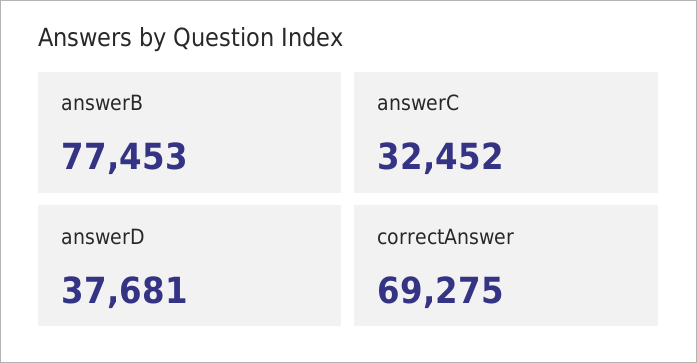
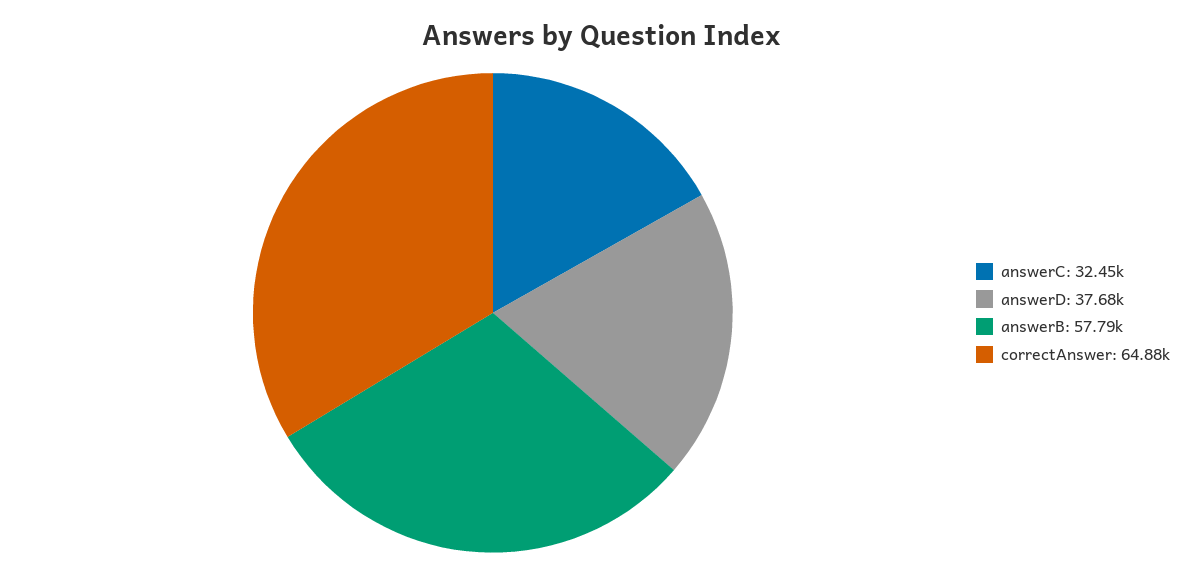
answerB: 77453 -> 57790
correctAnswer: 69275 -> 64880

